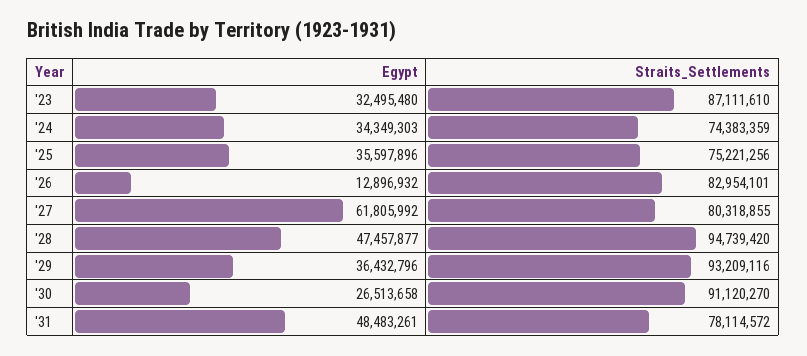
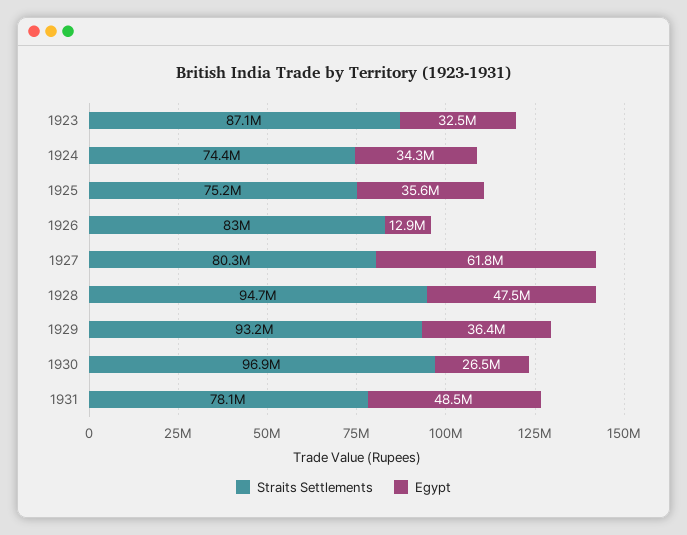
Straits_Settlements, '30: 91120270 -> 96900000

